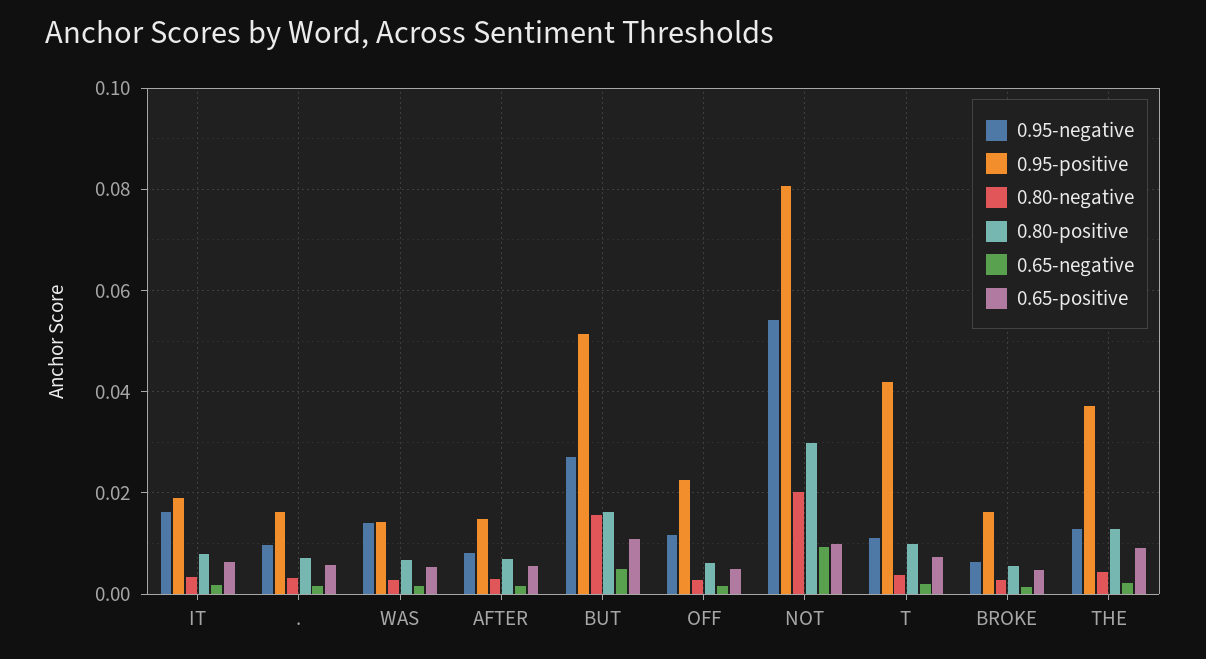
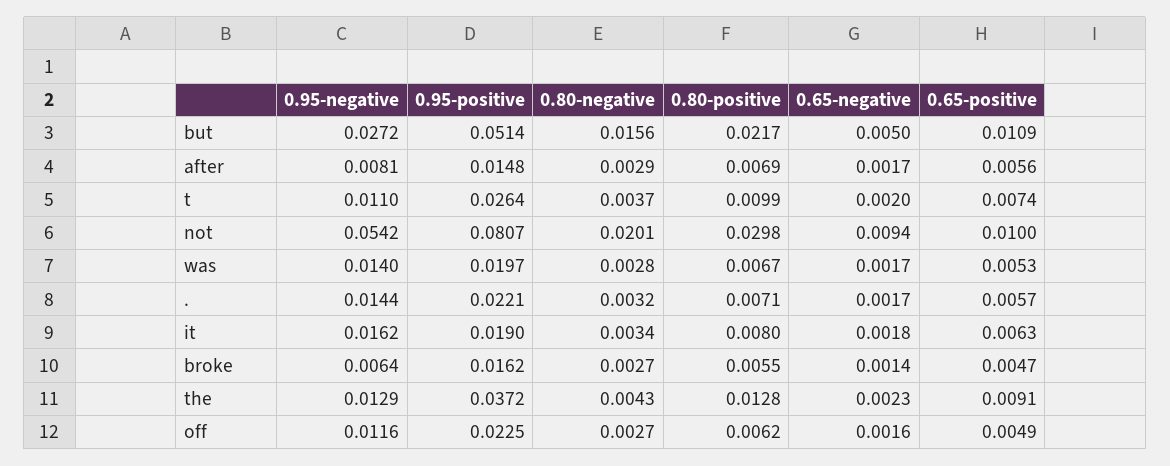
0.95-negative, .: 0.01 -> 0.0144
0.95-positive, .: 0.016 -> 0.0221
0.95-positive, WAS: 0.014 -> 0.0197
0.80-positive, BUT: 0.016 -> 0.0217
0.95-positive, T: 0.042 -> 0.0264

